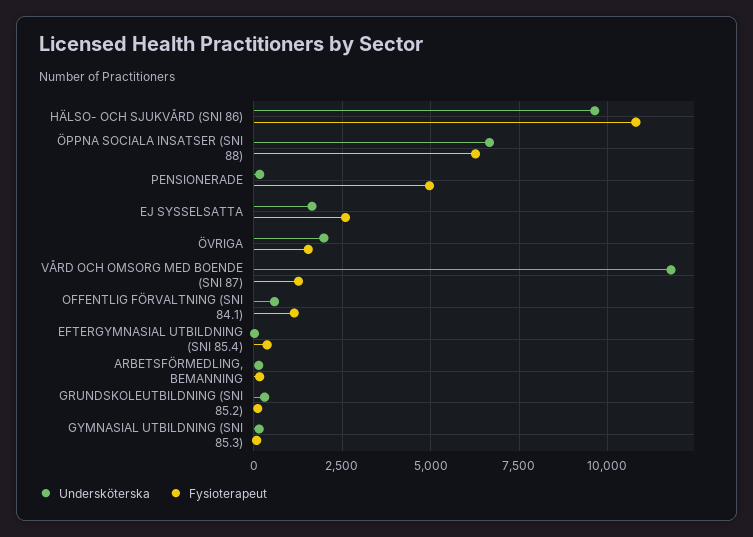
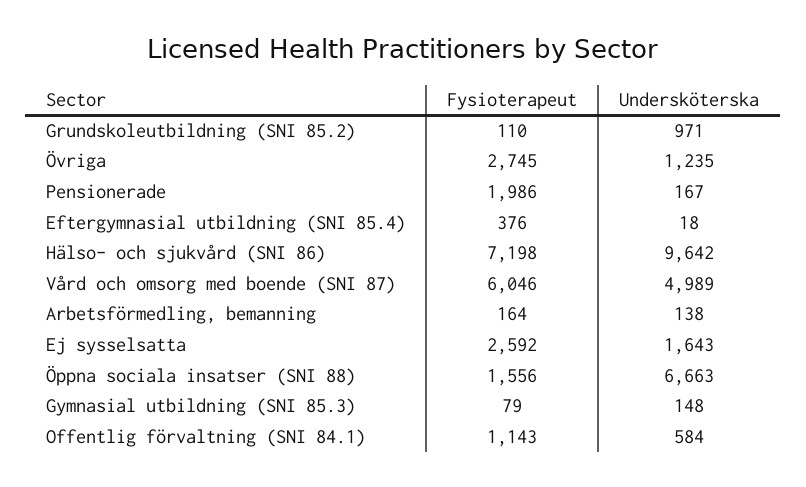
Fysioterapeut, HÄLSO- OCH SJUKVÅRD (SNI 86): 10750 -> 7198
Fysioterapeut, ÖPPNA SOCIALA INSATSER (SNI 88): 6250 -> 1556
Fysioterapeut, PENSIONERADE: 5000 -> 1986
Undersköterska, ÖVRIGA: 2000 -> 1235
Fysioterapeut, ÖVRIGA: 1500 -> 2745
Undersköterska, VÅRD OCH OMSORG MED BOENDE (SNI 87): 11750 -> 4989
Fysioterapeut, VÅRD OCH OMSORG MED BOENDE (SNI 87): 1250 -> 6046
Undersköterska, GRUNDSKOLEUTBILDNING (SNI 85.2): 250 -> 971

